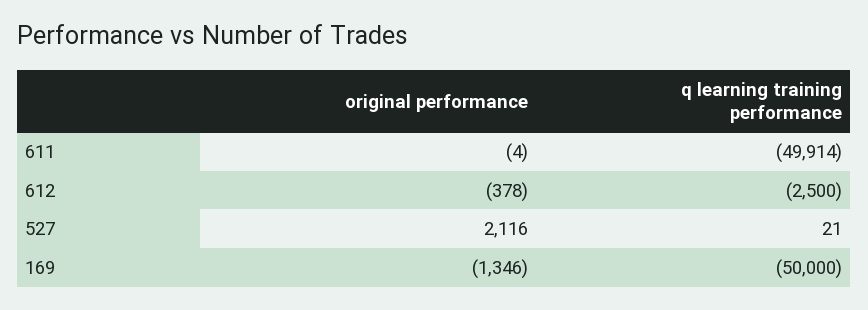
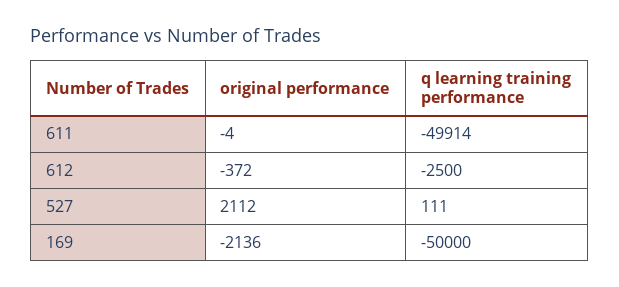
original performance, 612: -378 -> -372
original performance, 527: 2116 -> 2112
q learning training performance, 527: 21 -> 111
original performance, 169: -1346 -> -2136

